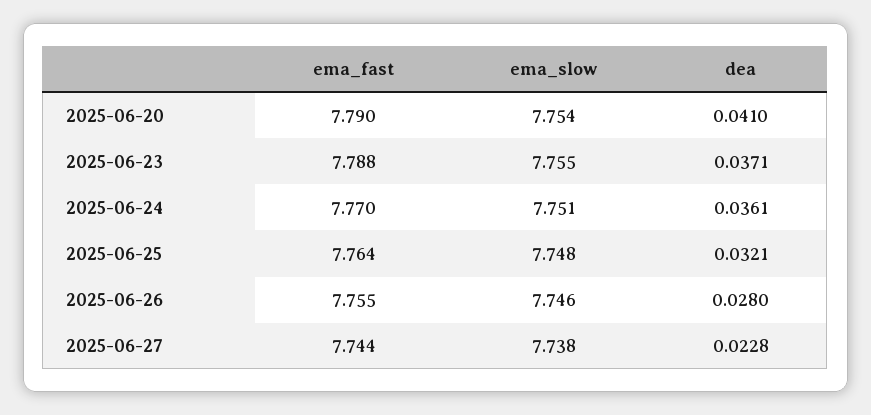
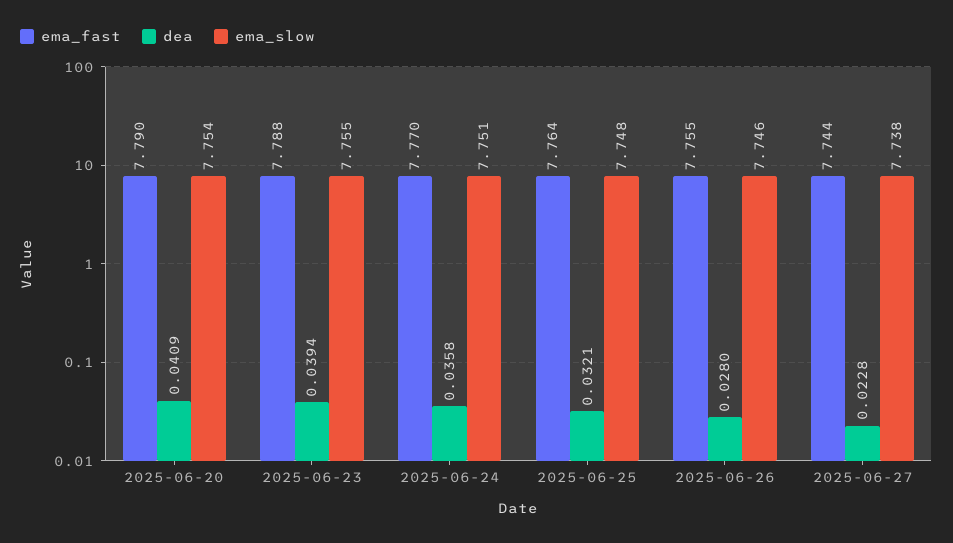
dea, 2025-06-20: 0.041 -> 0.0409
dea, 2025-06-23: 0.0371 -> 0.0394
dea, 2025-06-24: 0.0361 -> 0.0358

